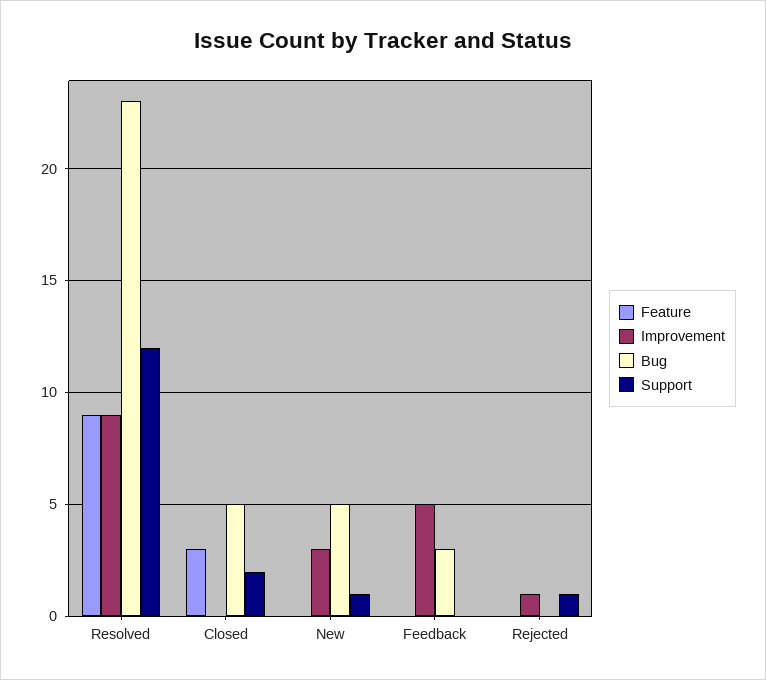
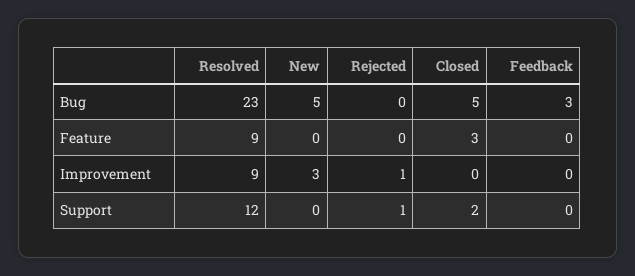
Support, New: 1 -> 0
Improvement, Feedback: 5 -> 0

